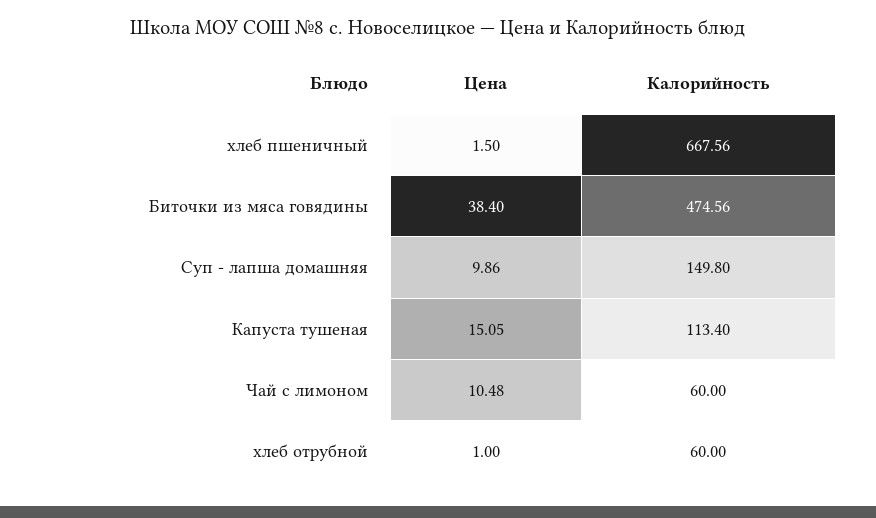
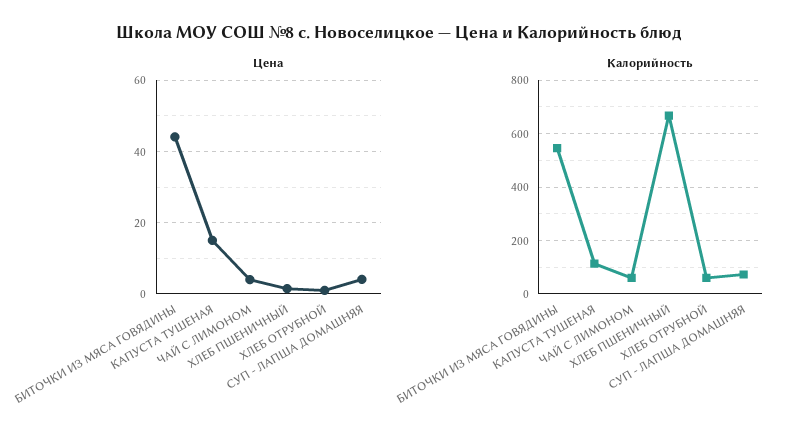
Цена, Биточки из мяса говядины: 38.4 -> 44
Калорийность, Биточки из мяса говядины: 474.56 -> 550
Цена, Суп - лапша домашняя: 9.86 -> 4
Калорийность, Суп - лапша домашняя: 149.8 -> 75
Цена, Чай с лимоном: 10.48 -> 4

